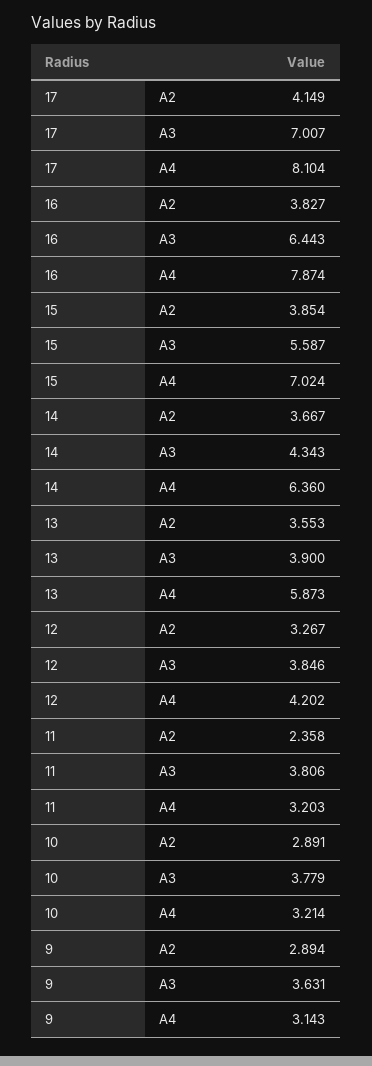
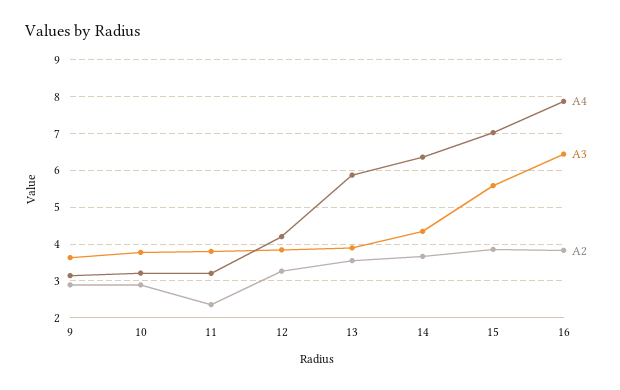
A2, 17: 4.149 -> none
A3, 17: 7.007 -> none
A4, 17: 8.104 -> none

